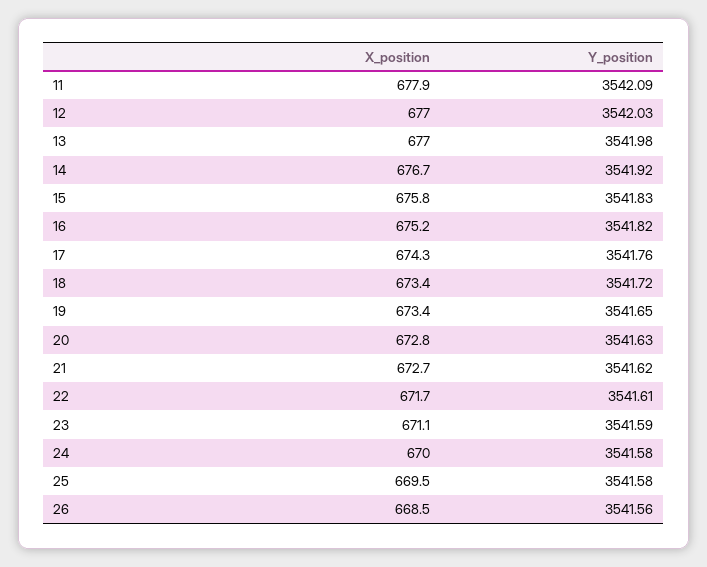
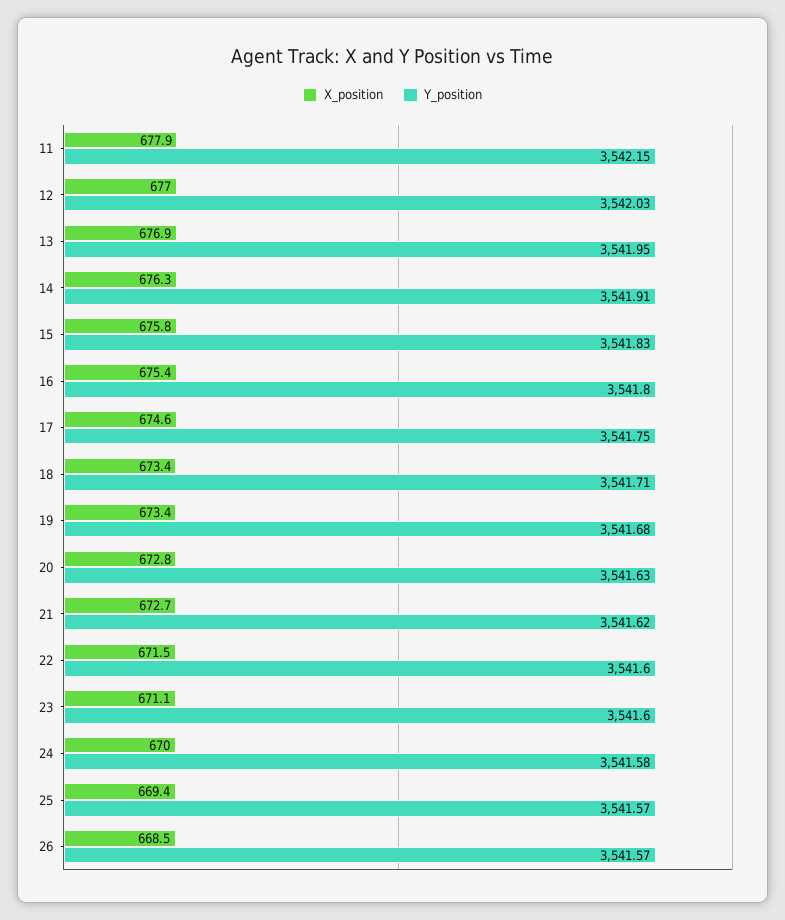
Y_position, 11: 3542.09 -> 3542.15
X_position, 13: 677 -> 676.9
Y_position, 13: 3541.98 -> 3541.95
X_position, 14: 676.7 -> 676.3
Y_position, 14: 3541.92 -> 3541.91
X_position, 16: 675.2 -> 675.4
Y_position, 16: 3541.82 -> 3541.8
X_position, 17: 674.3 -> 674.6
Y_position, 17: 3541.76 -> 3541.75
Y_position, 18: 3541.72 -> 3541.71
Y_position, 19: 3541.65 -> 3541.68
X_position, 22: 671.7 -> 671.5
Y_position, 22: 3541.61 -> 3541.6
Y_position, 23: 3541.59 -> 3541.6
X_position, 25: 669.5 -> 669.4
Y_position, 25: 3541.58 -> 3541.57
Y_position, 26: 3541.56 -> 3541.57

